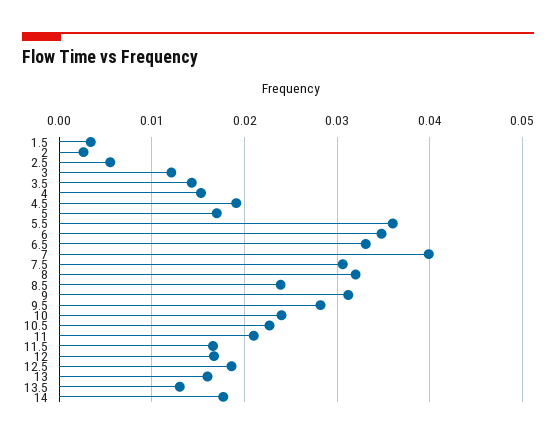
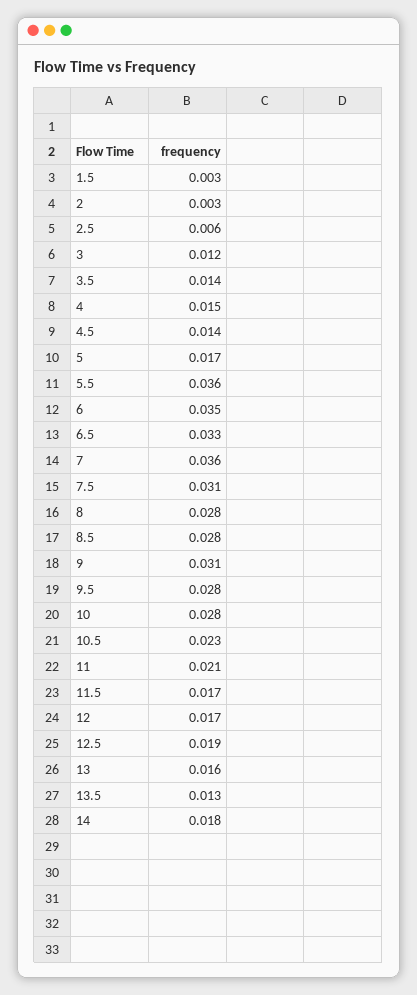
4.5: 0.019 -> 0.014
7: 0.04 -> 0.036
8: 0.032 -> 0.028
8.5: 0.024 -> 0.028
10: 0.024 -> 0.028

